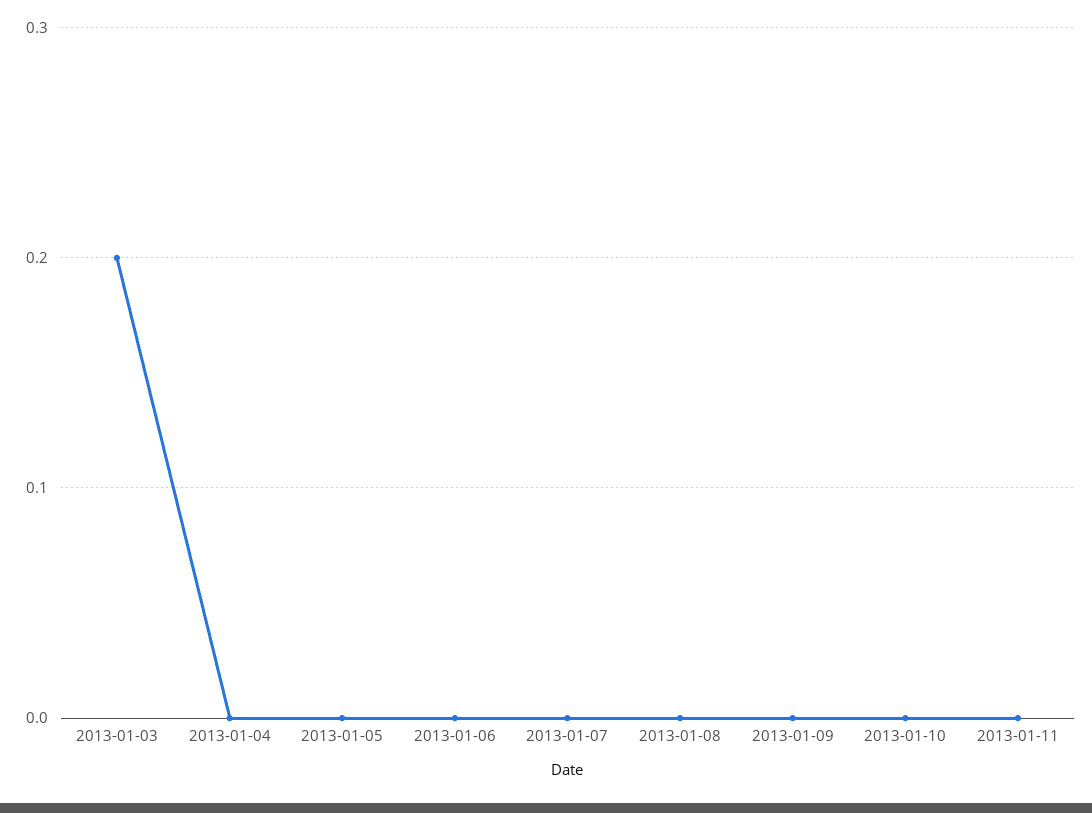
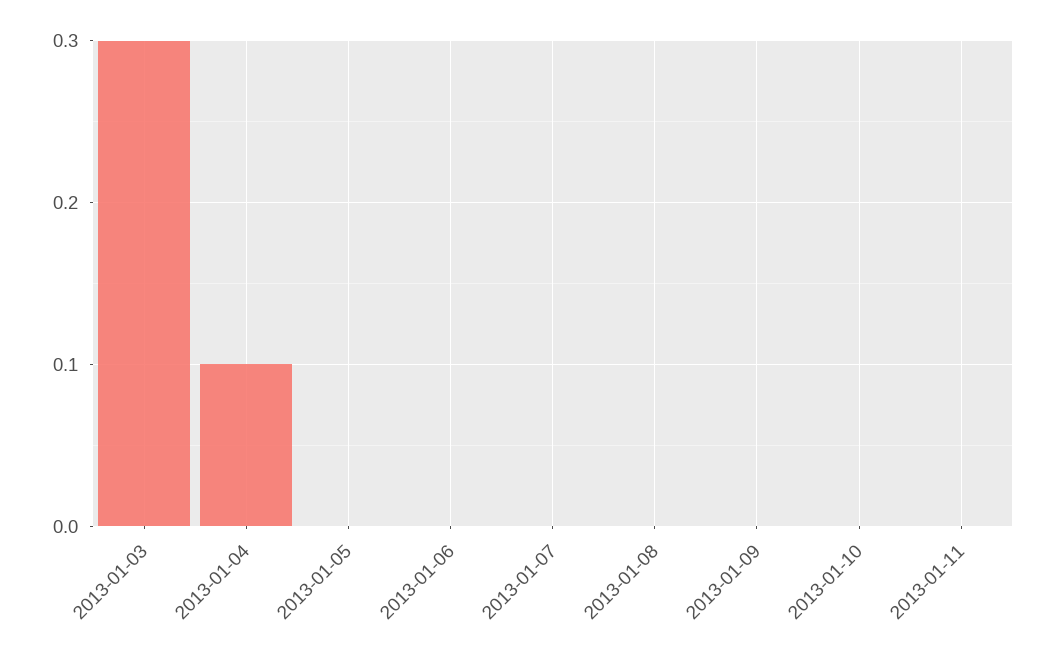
2013-01-03: 0.2 -> 0.3
2013-01-04: 0 -> 0.1

